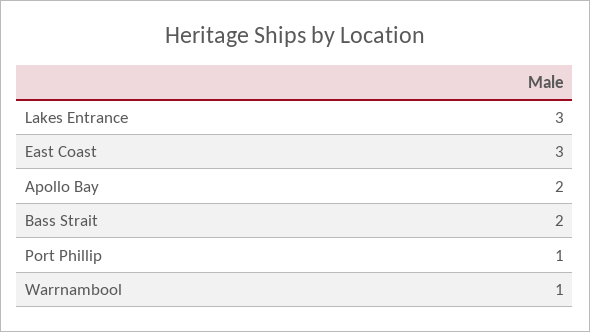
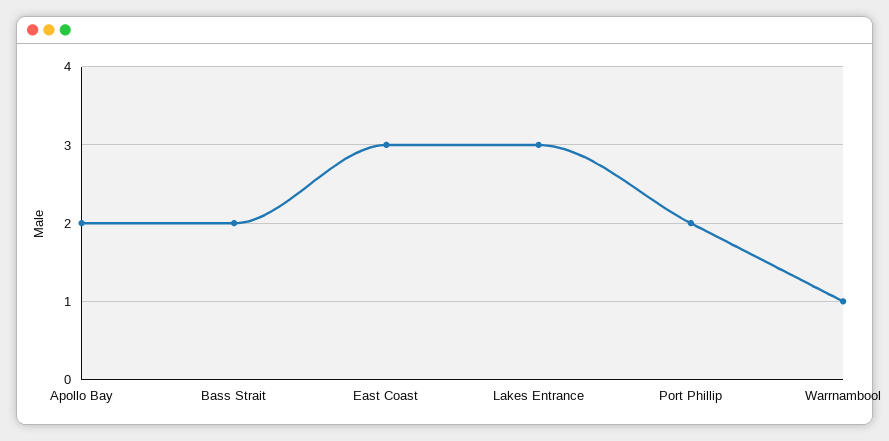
Port Phillip: 1 -> 2

